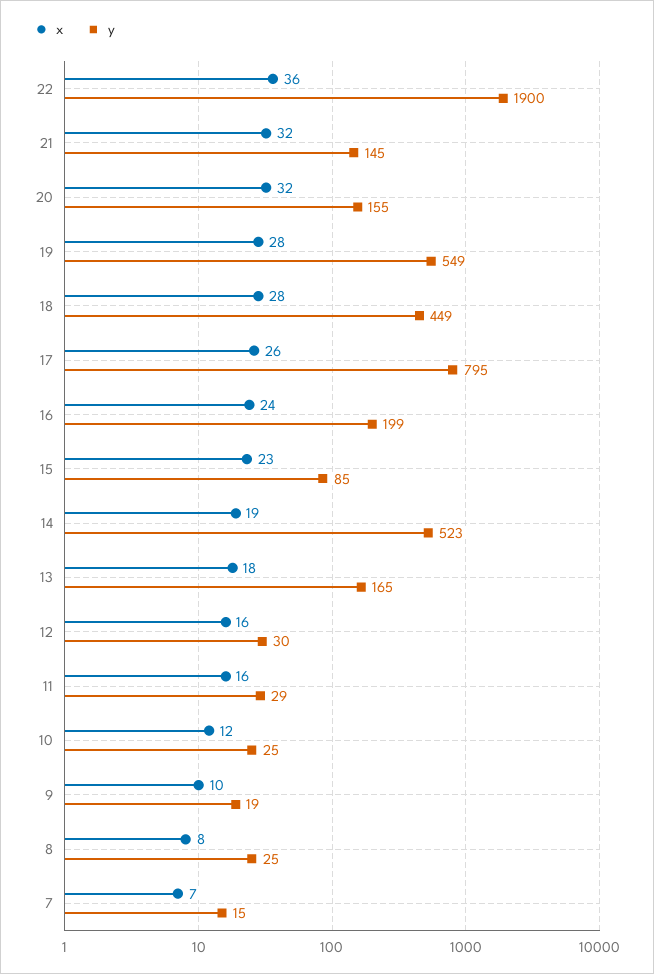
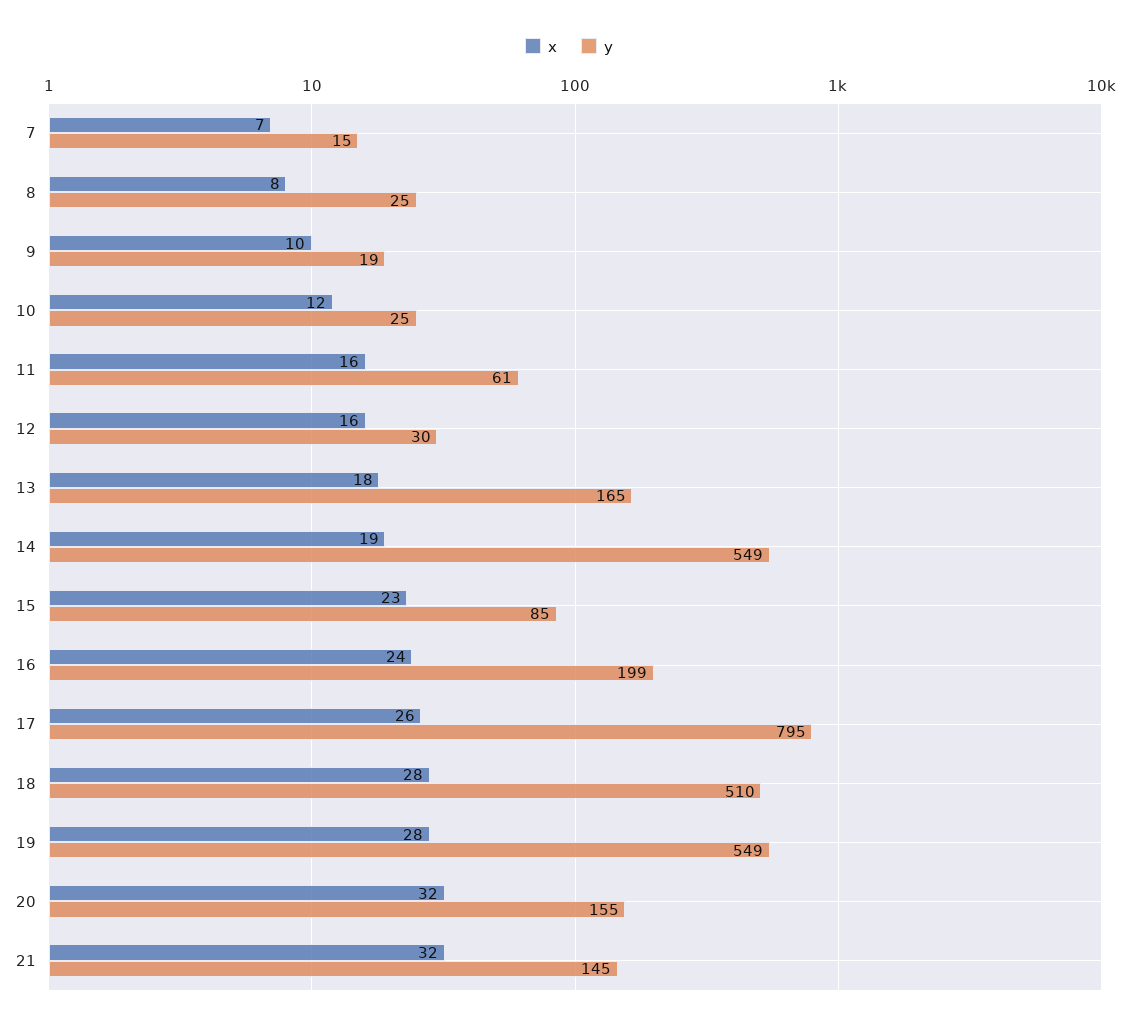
x, 22: 36 -> none
y, 22: 1900 -> none
y, 18: 449 -> 510
y, 14: 523 -> 549
y, 11: 29 -> 61

